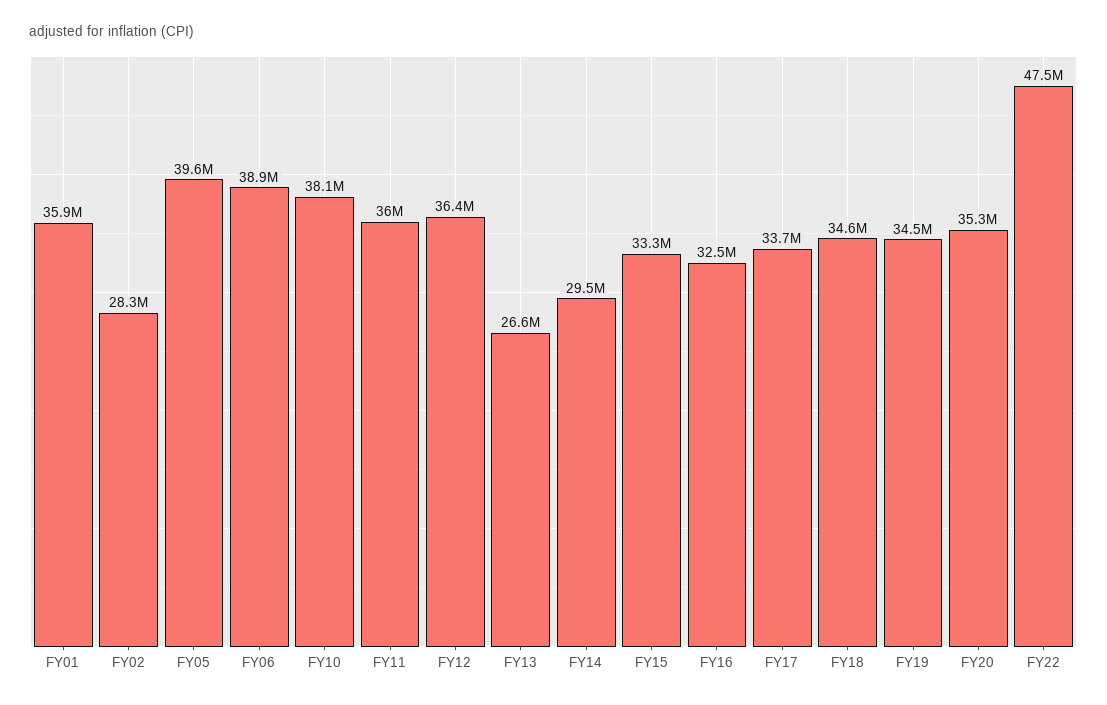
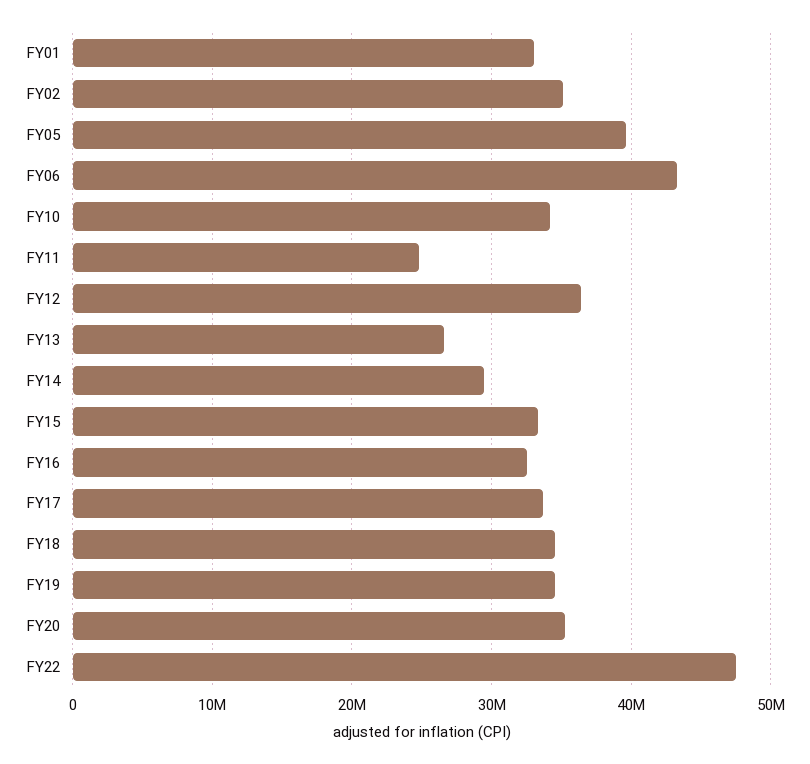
FY01: 35900000 -> 33000000
FY02: 28300000 -> 35000000
FY06: 38900000 -> 43000000
FY10: 38100000 -> 34000000
FY11: 36000000 -> 25000000

